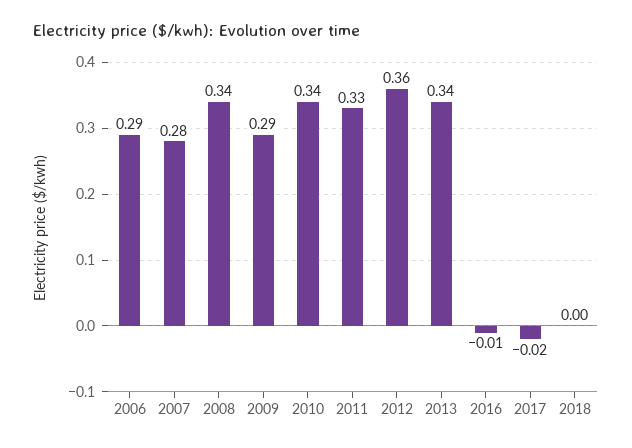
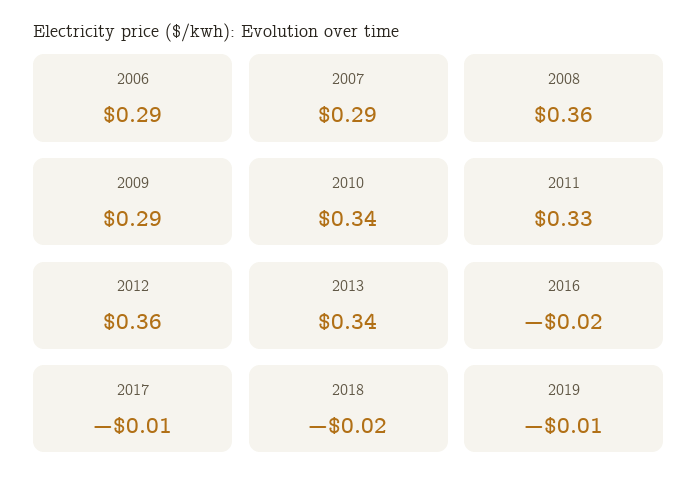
2007: 0.28 -> 0.29
2008: 0.34 -> 0.36
2016: -0.01 -> -0.02
2017: -0.02 -> -0.01
2018: 0 -> -0.02
2019: none -> -0.01

